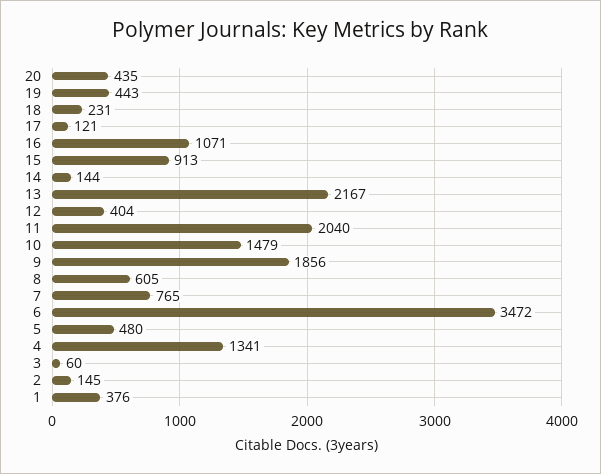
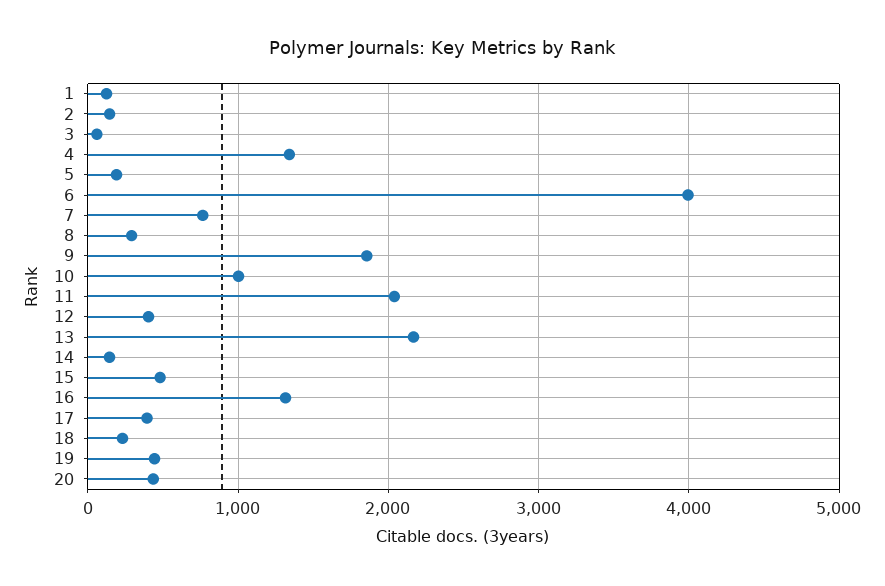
17: 121 -> 400
16: 1071 -> 1300
15: 913 -> 500
10: 1479 -> 1000
8: 605 -> 300
6: 3472 -> 4000
5: 480 -> 200
1: 376 -> 100

